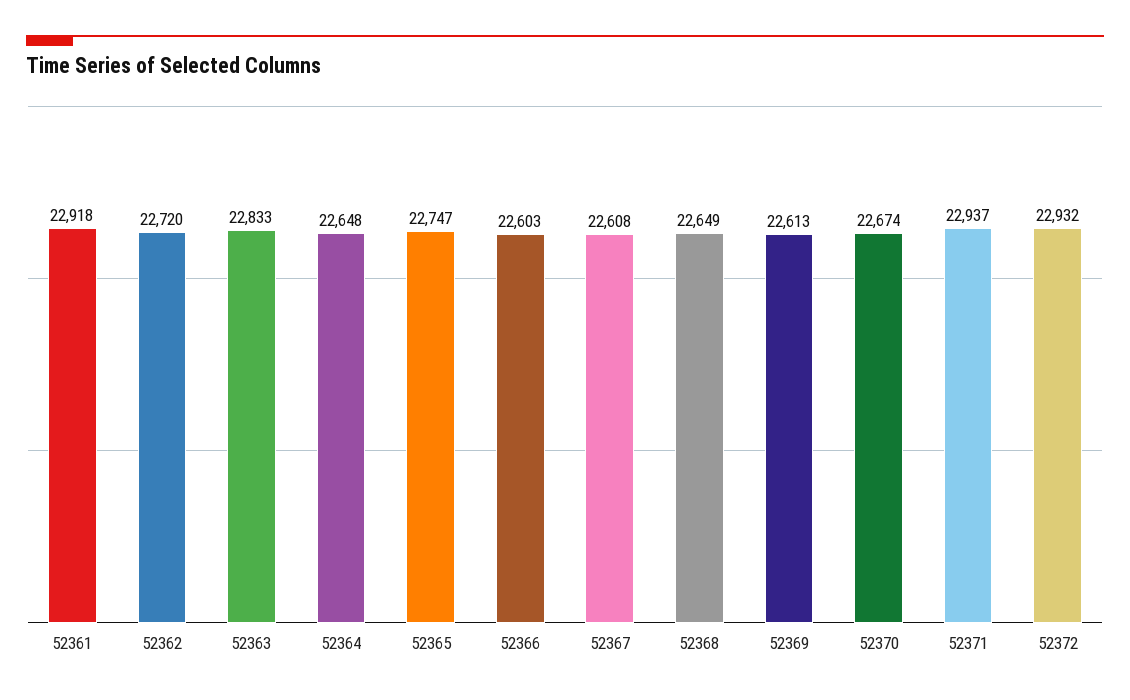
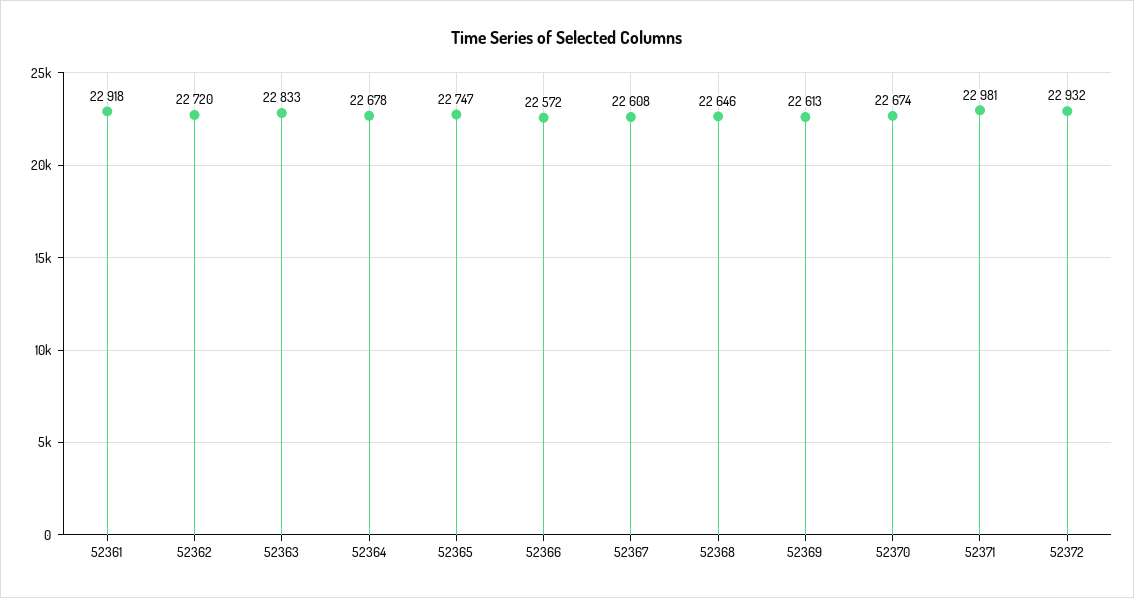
52364: 22648 -> 22678
52366: 22603 -> 22572
52368: 22649 -> 22646
52371: 22937 -> 22981

